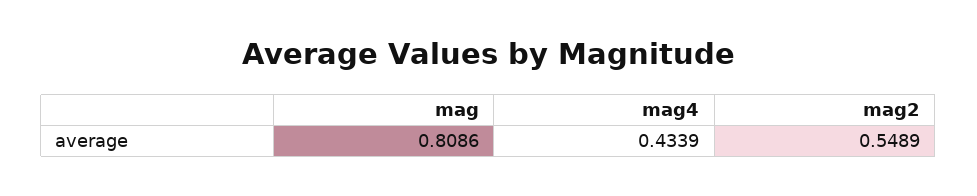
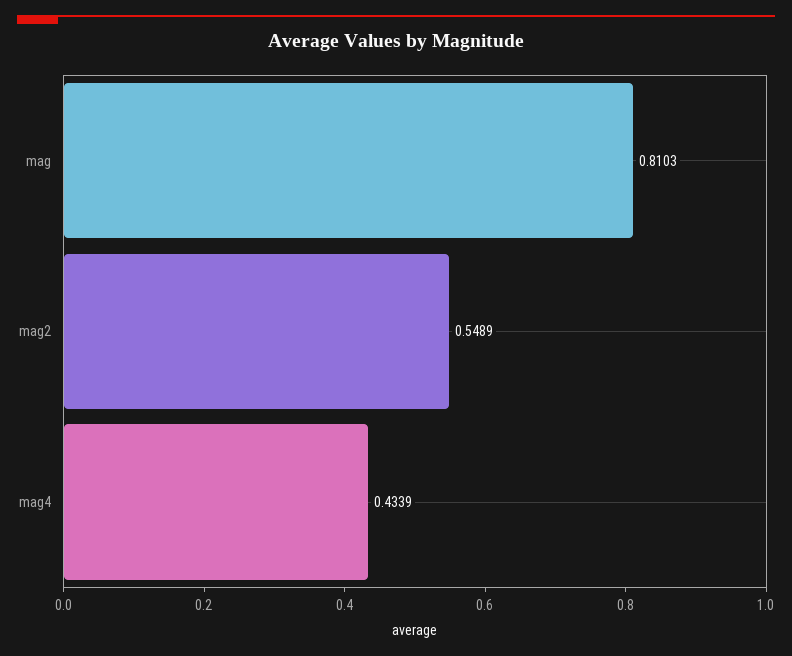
mag: 0.8086 -> 0.8103

